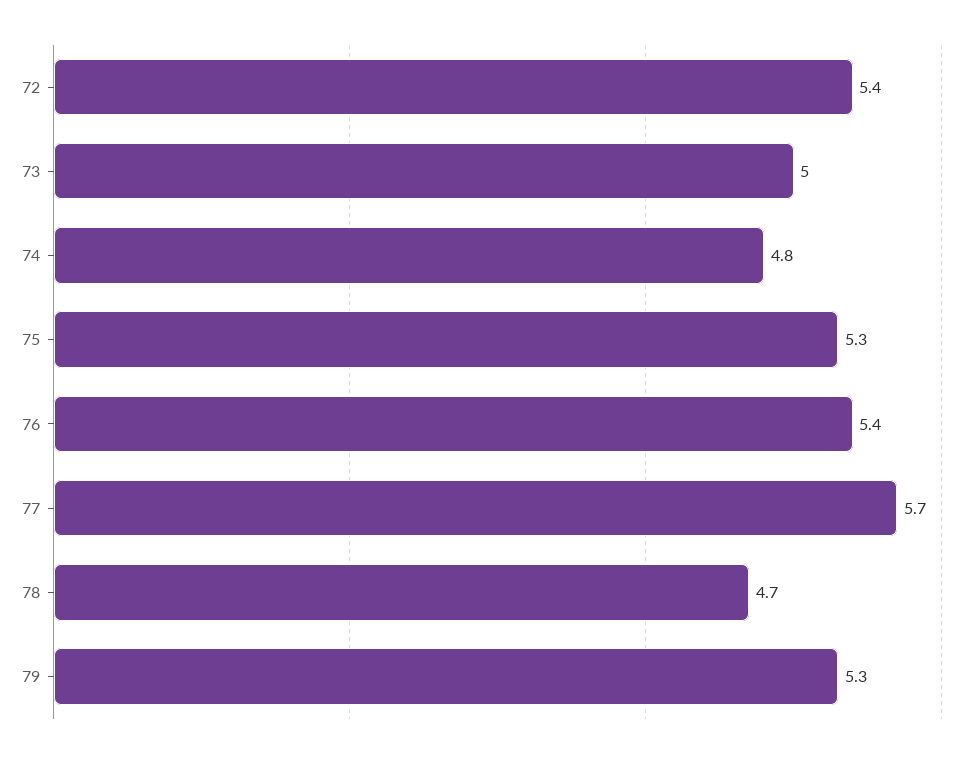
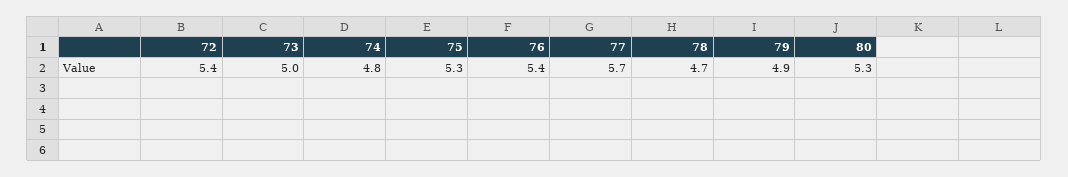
79: 5.3 -> 4.9
80: none -> 5.3

